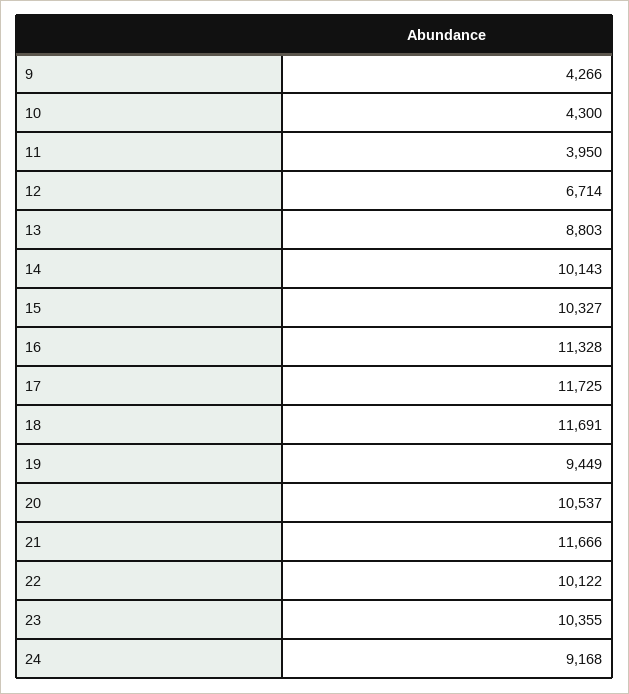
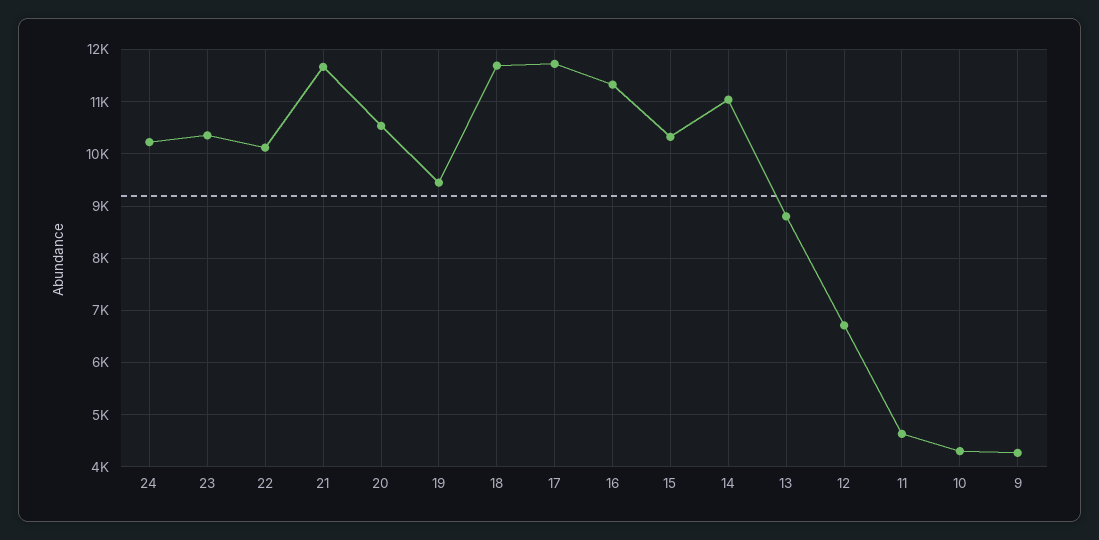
11: 3950 -> 4600
14: 10143 -> 11000
24: 9168 -> 10200

